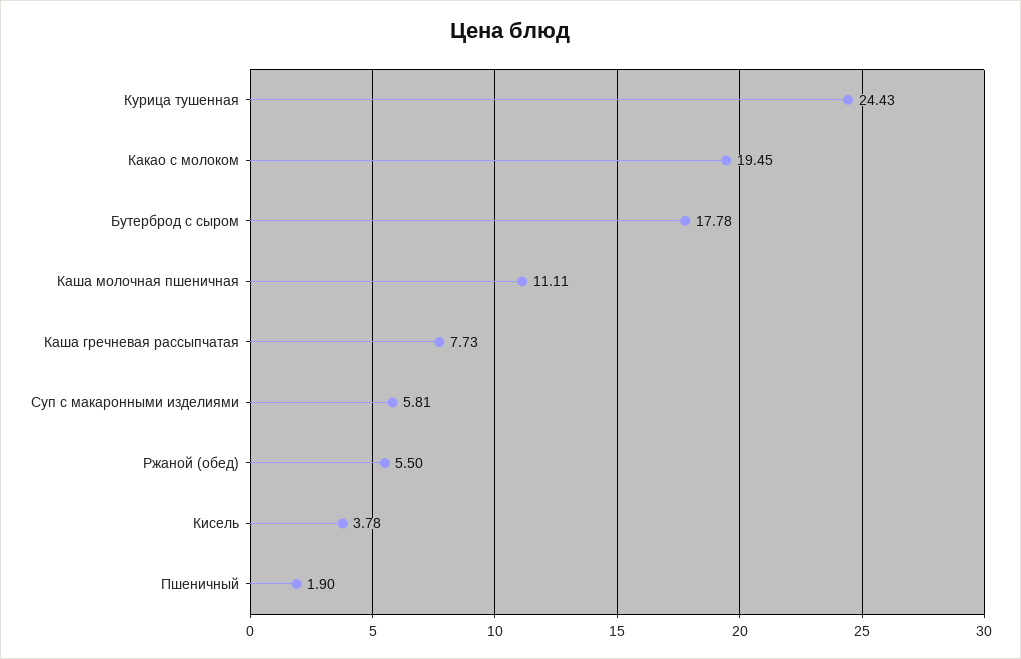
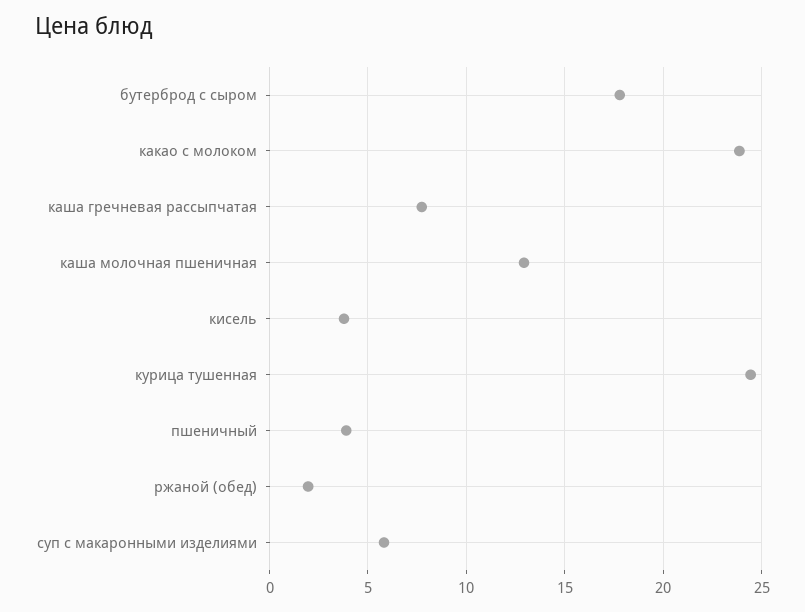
Какао с молоком: 19.45 -> 24
Каша молочная пшеничная: 11.11 -> 13
Ржаной (обед): 5.5 -> 2
Пшеничный: 1.9 -> 4

